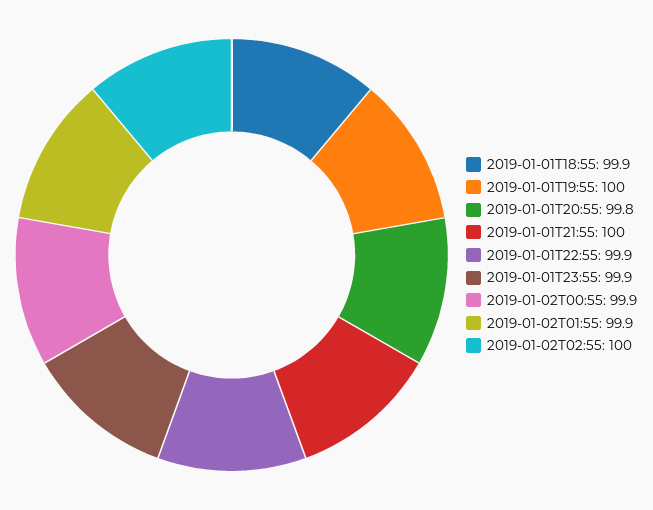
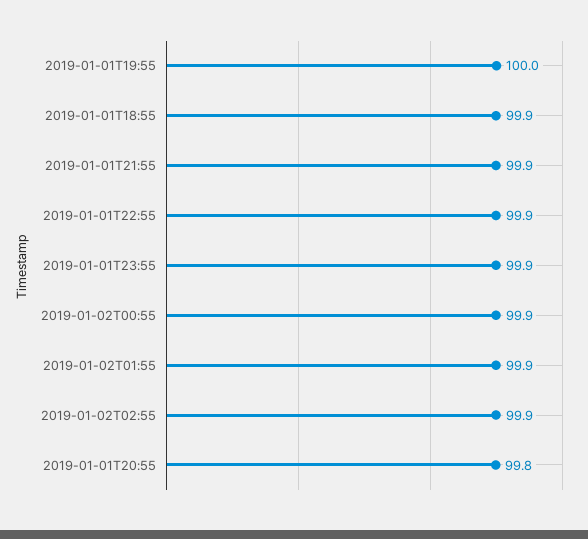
2019-01-01T21:55: 100 -> 99.9
2019-01-02T02:55: 100 -> 99.9

